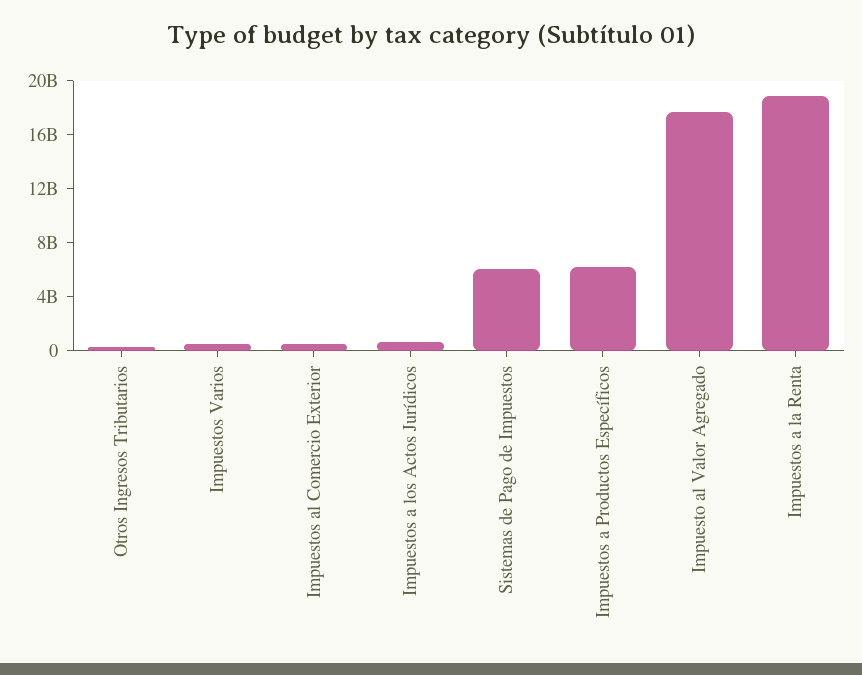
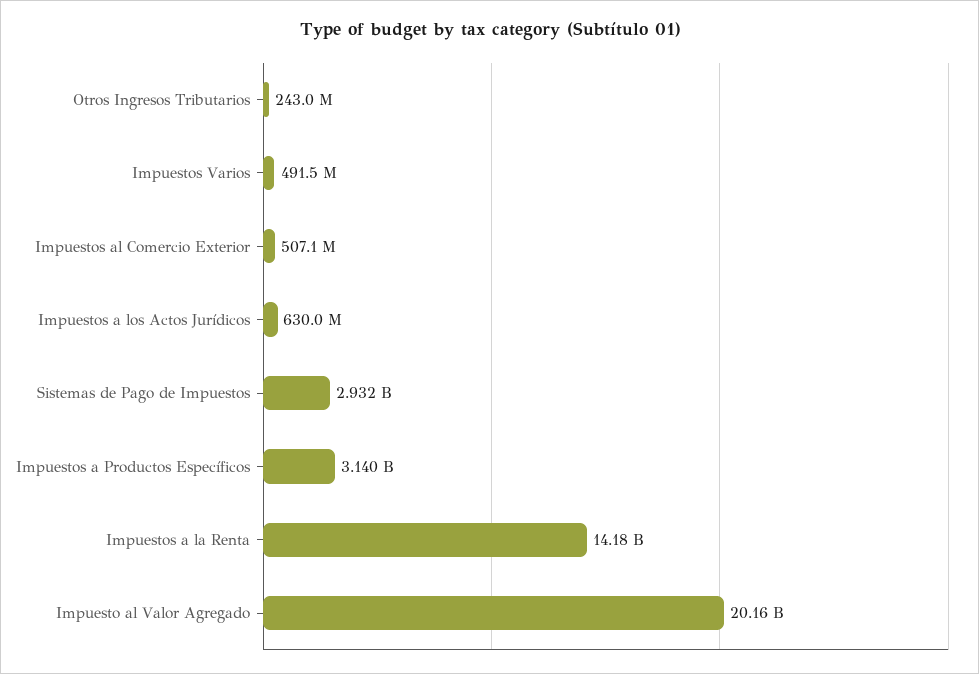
Sistemas de Pago de Impuestos: 6000000000 -> 2932000000
Impuestos a Productos Específicos: 6000000000 -> 3140000000
Impuesto al Valor Agregado: 18000000000 -> 20160000000
Impuestos a la Renta: 19000000000 -> 14180000000

